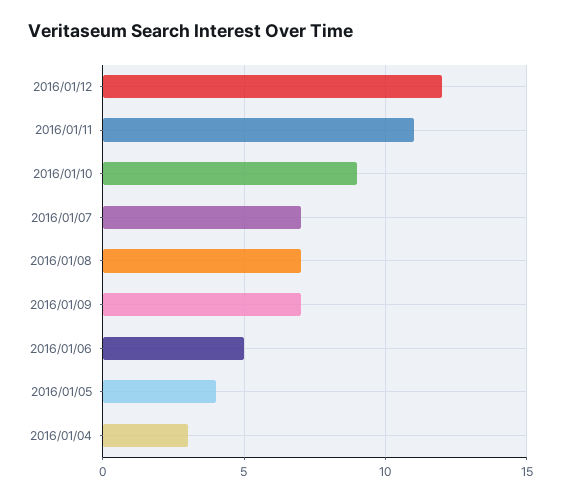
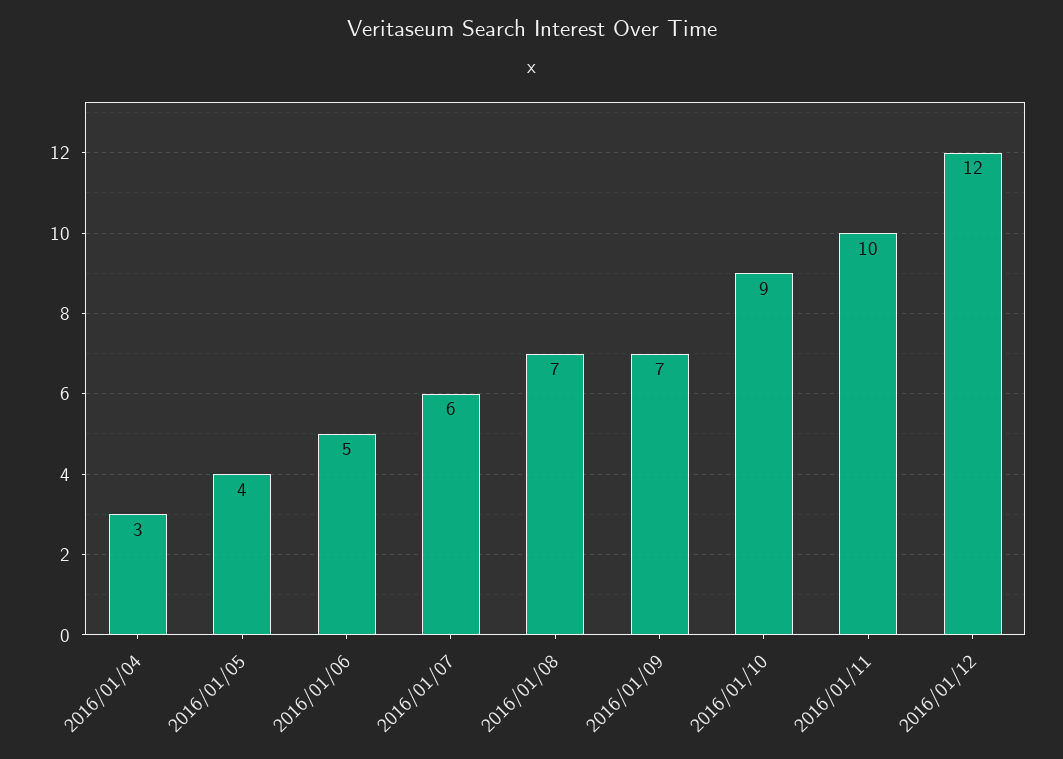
2016/01/11: 11 -> 10
2016/01/07: 7 -> 6

